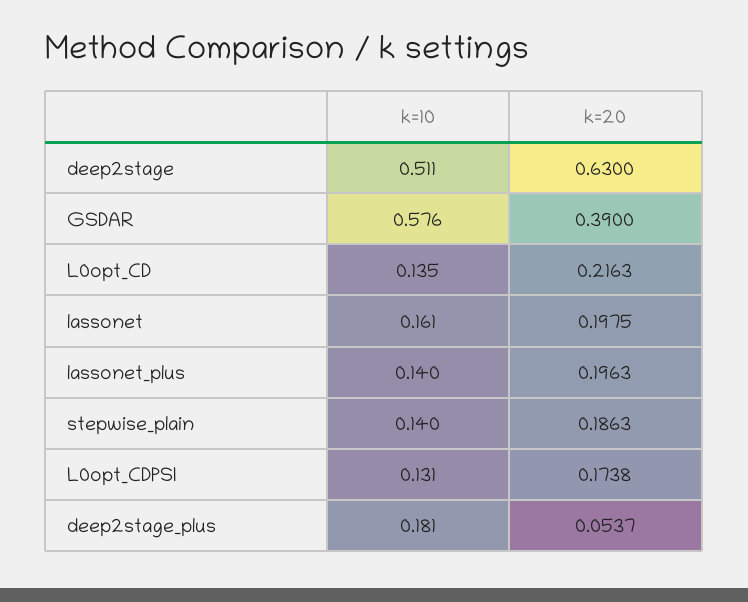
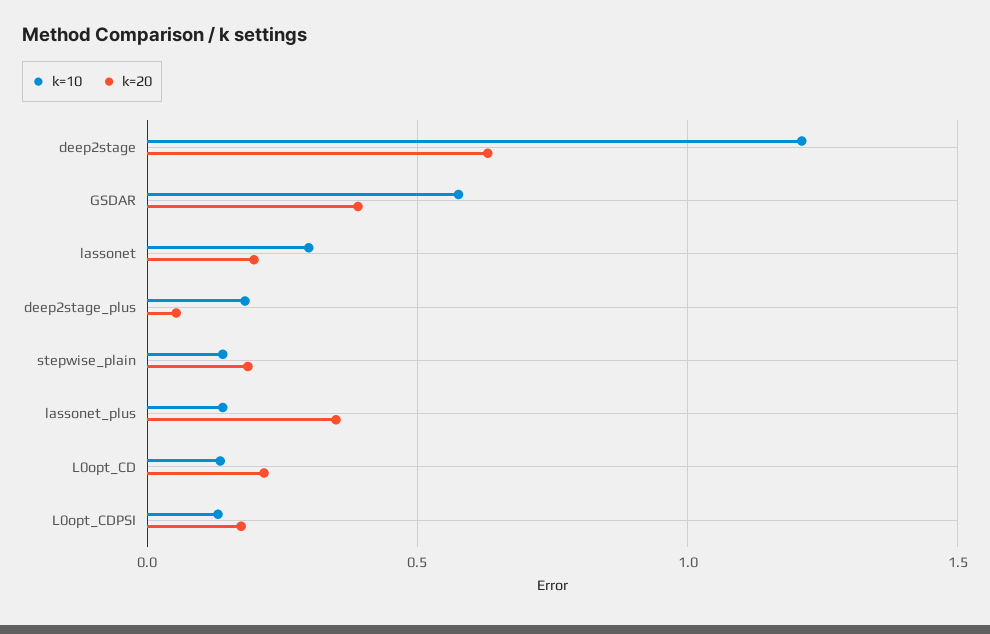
k=10, deep2stage: 0.511 -> 1.2
k=10, lassonet: 0.161 -> 0.3
k=20, lassonet_plus: 0.1963 -> 0.35

